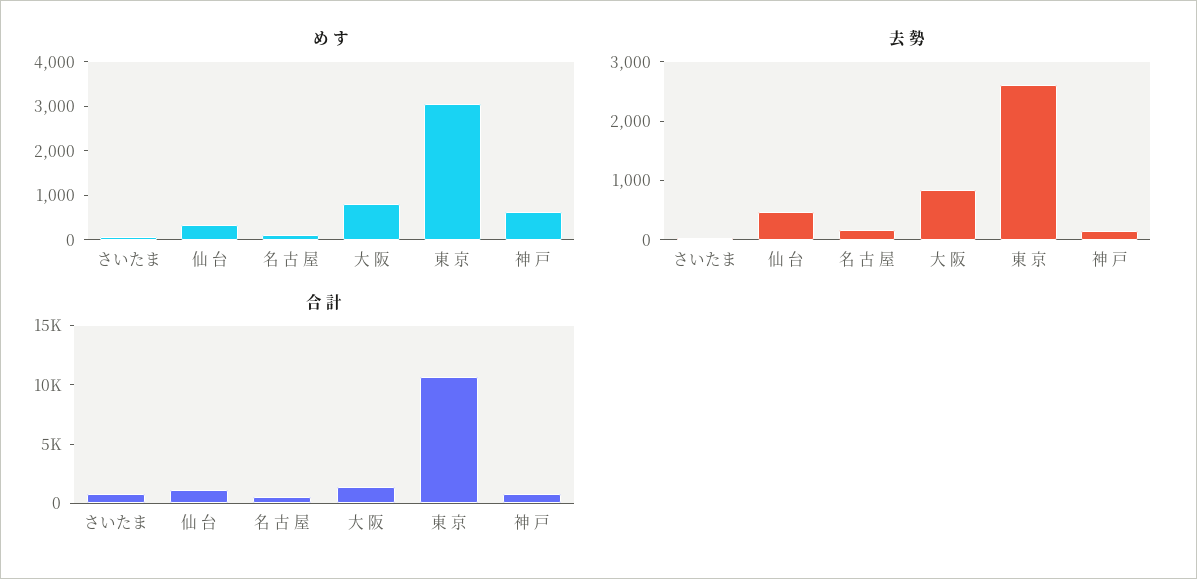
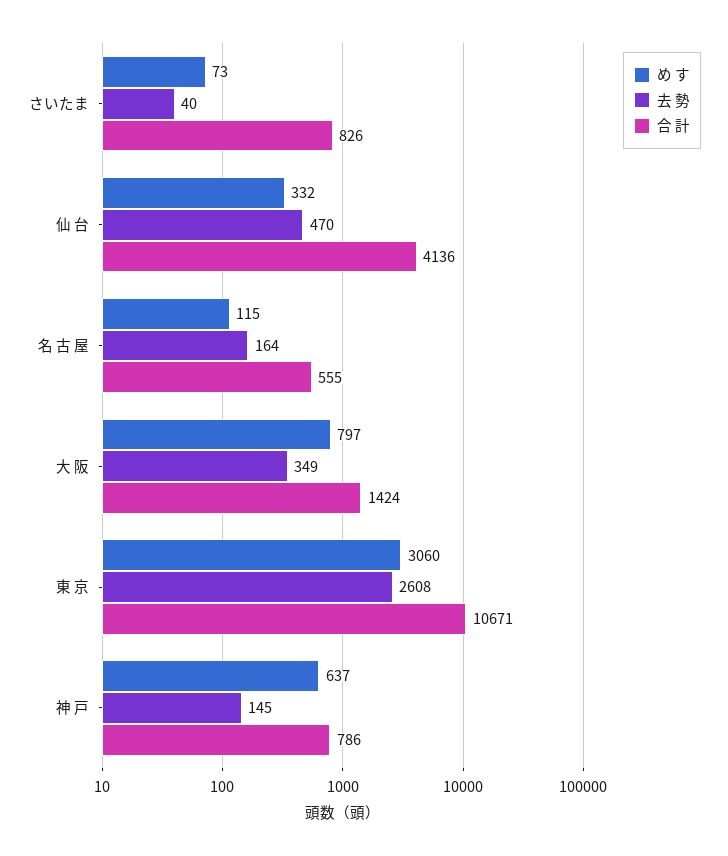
去 勢, 大 阪: 800 -> 349
合 計, 仙 台: 1000 -> 4136

